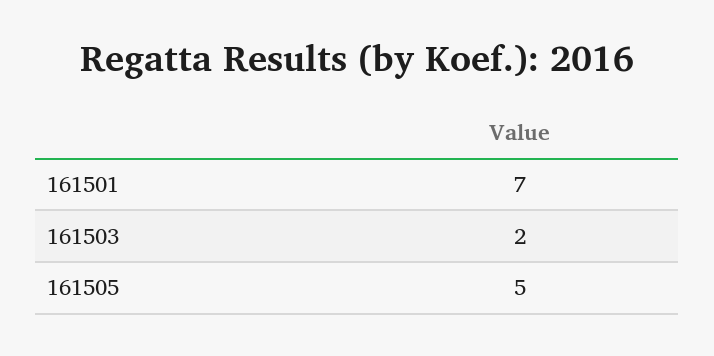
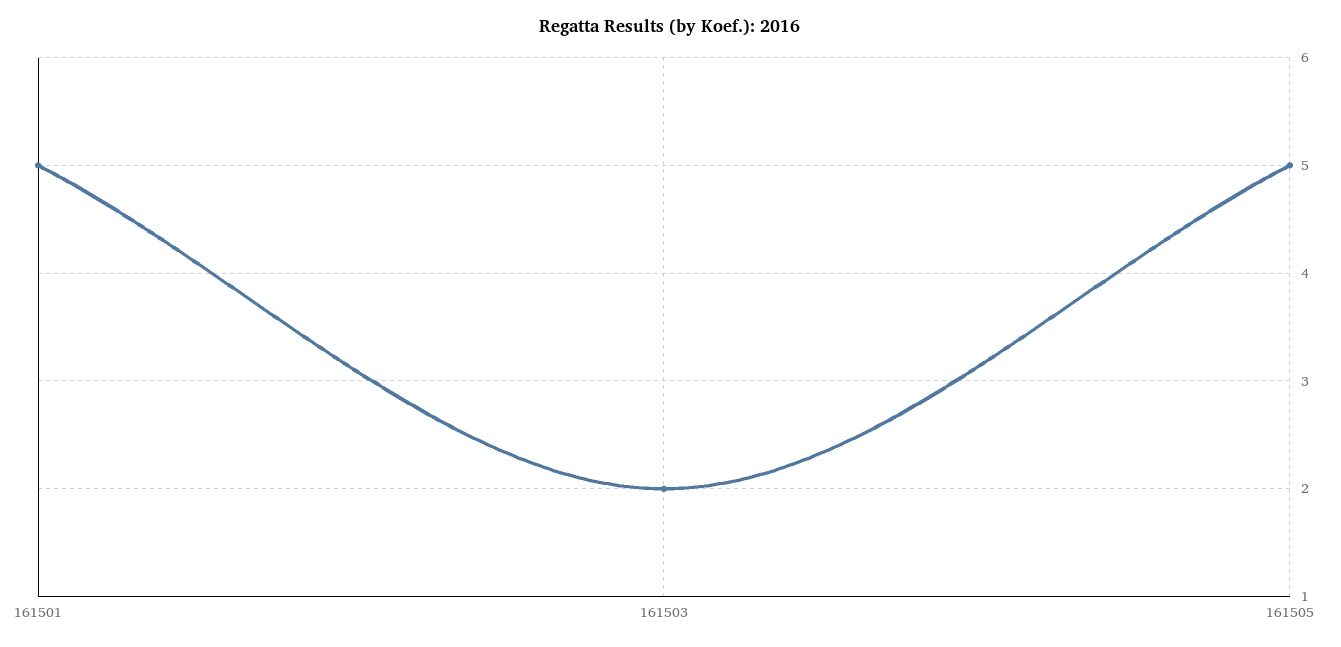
161501: 7 -> 5

